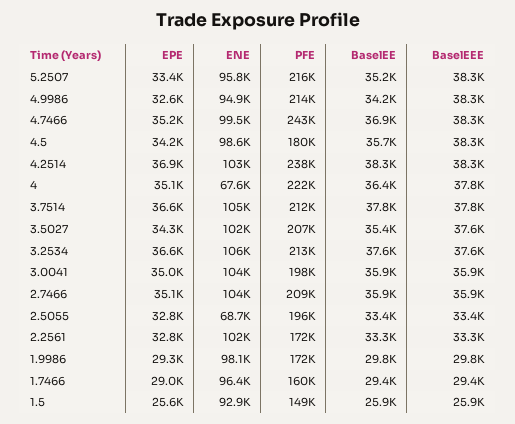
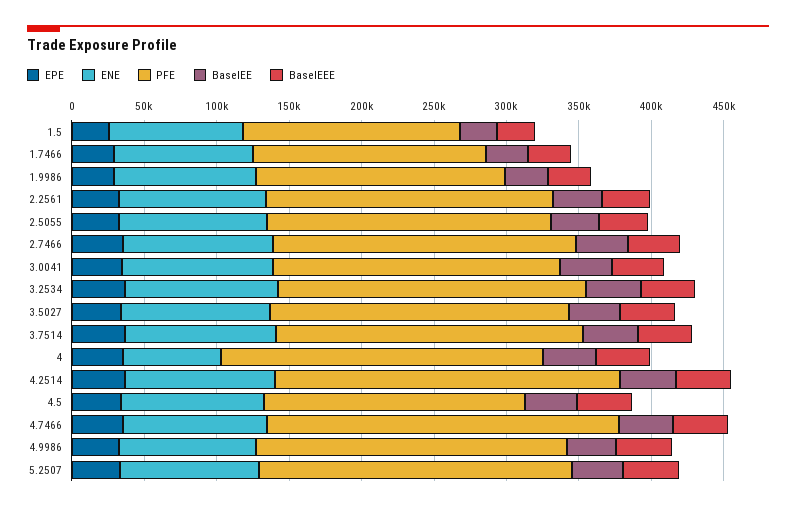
ENE, 2.5055: 68700 -> 100000
PFE, 2.2561: 172000 -> 200000

